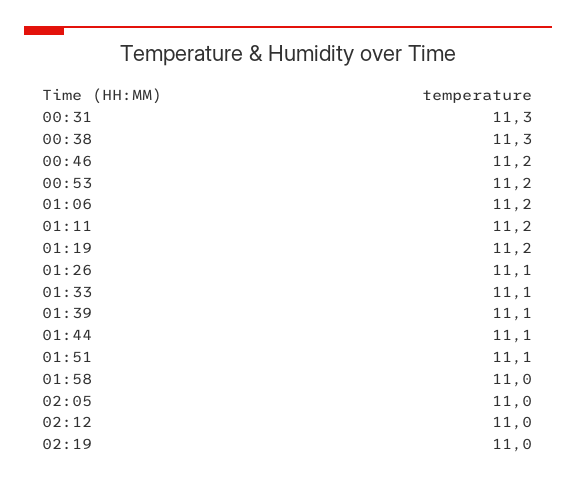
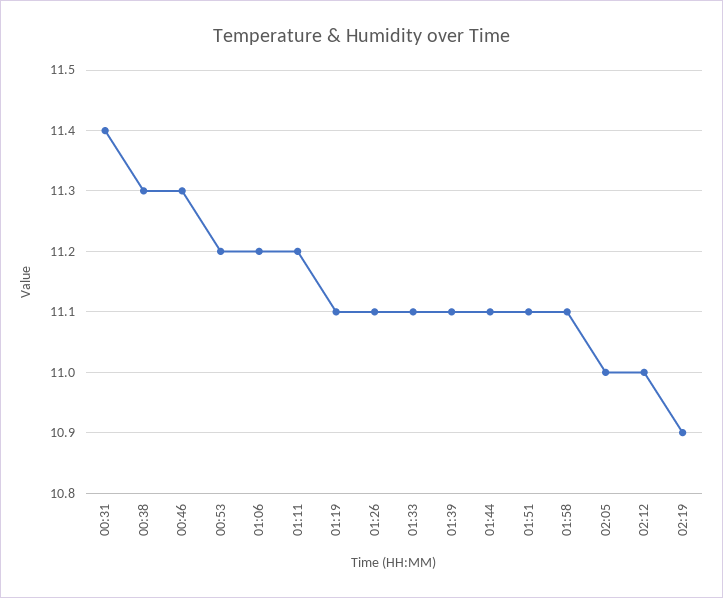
00:31: 11.3 -> 11.4
00:46: 11.2 -> 11.3
01:19: 11.2 -> 11.1
01:58: 11 -> 11.1
02:19: 11 -> 10.9

